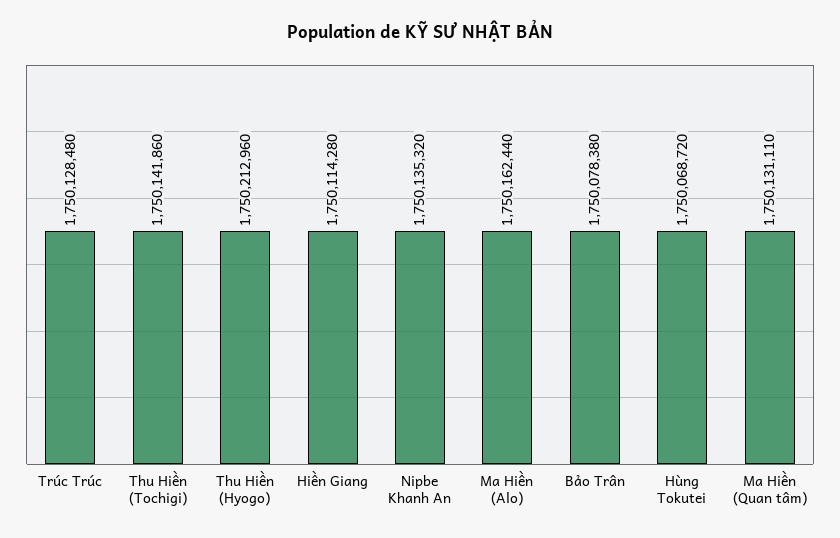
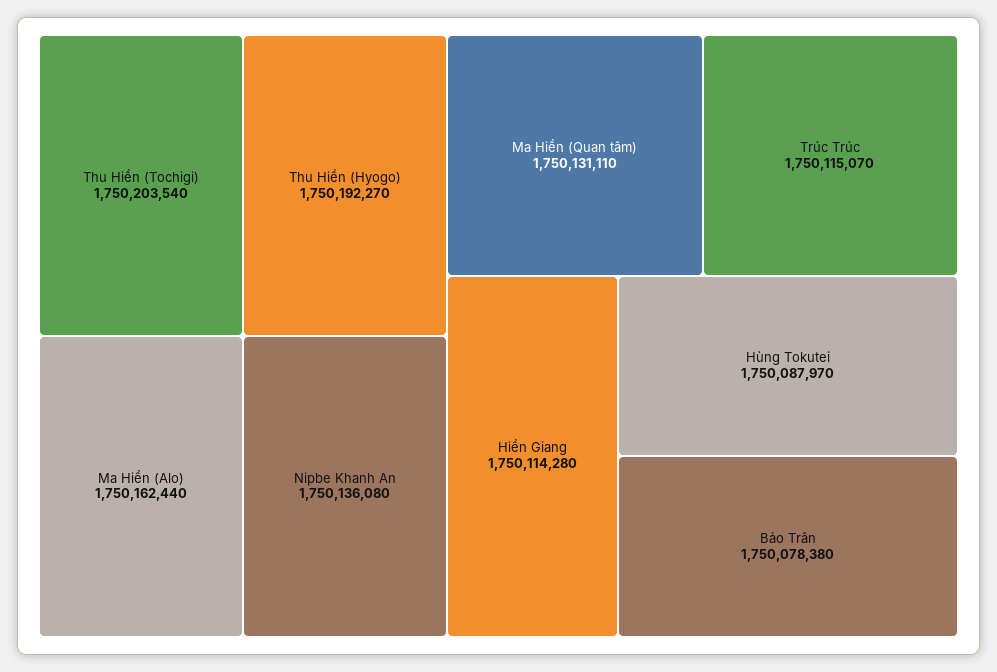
Trúc Trúc: 1750128480 -> 1750115070
Thu Hiền (Tochigi): 1750141860 -> 1750203540
Thu Hiền (Hyogo): 1750212960 -> 1750192270
Nipbe Khanh An: 1750135320 -> 1750136080
Hùng Tokutei: 1750068720 -> 1750087970

